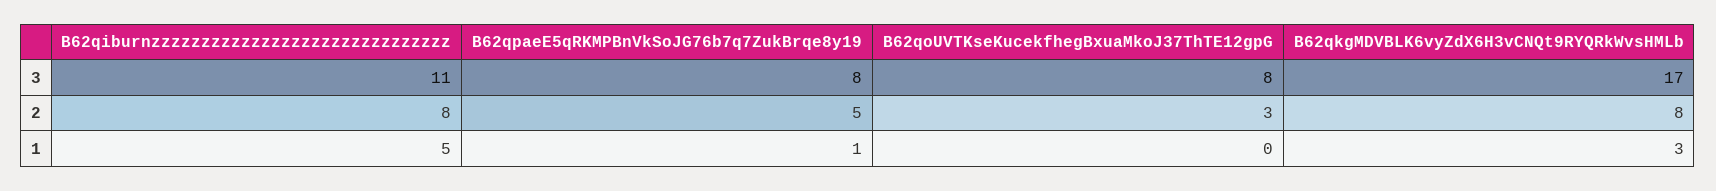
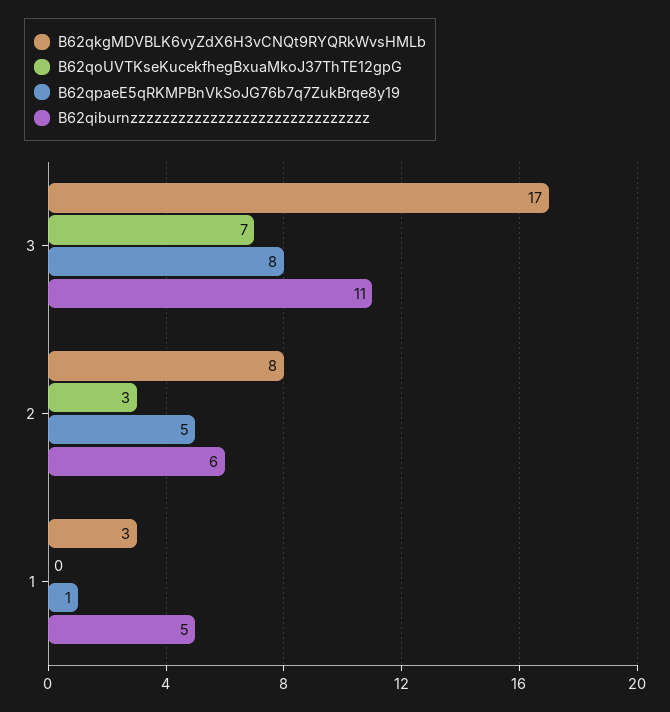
B62qoUVTKseKucekfhegBxuaMkoJ37ThTE12gpG, 3: 8 -> 7
B62qiburnzzzzzzzzzzzzzzzzzzzzzzzzzzzzzz, 2: 8 -> 6

